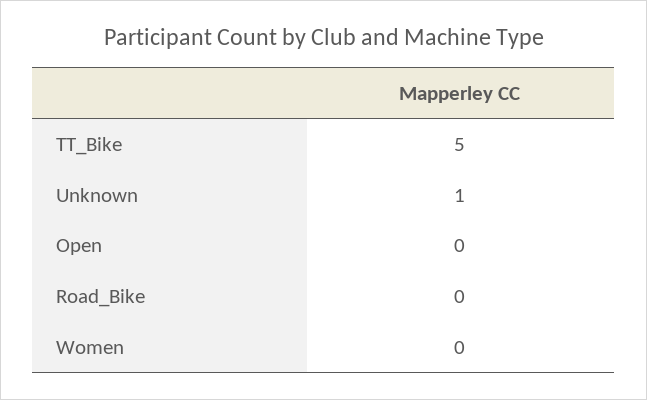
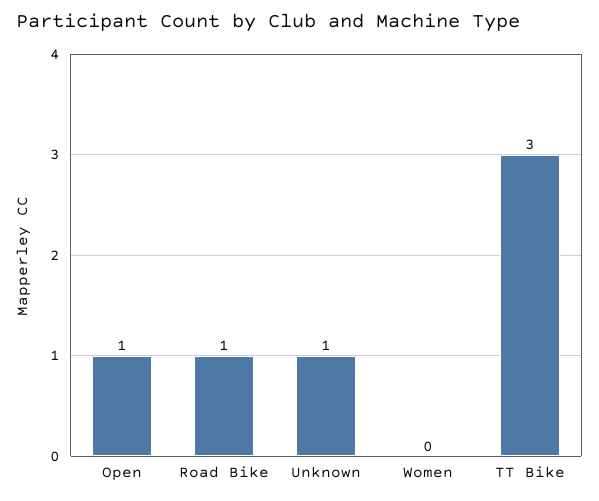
TT_Bike: 5 -> 3
Open: 0 -> 1
Road_Bike: 0 -> 1

